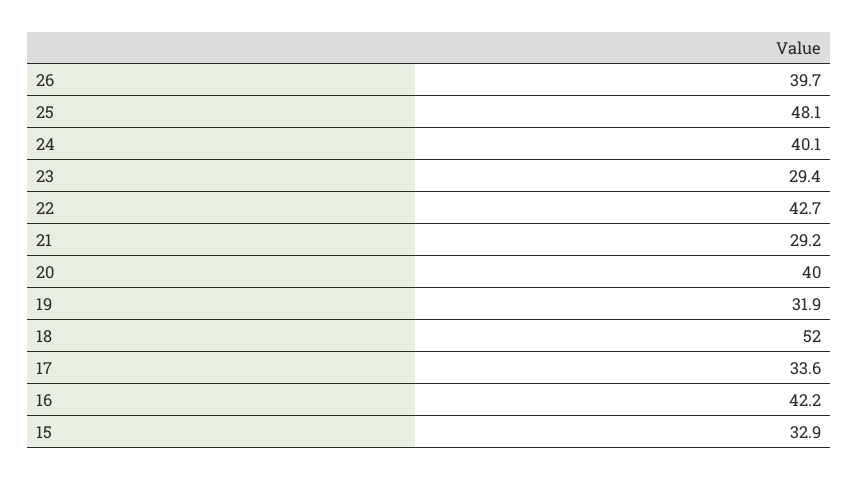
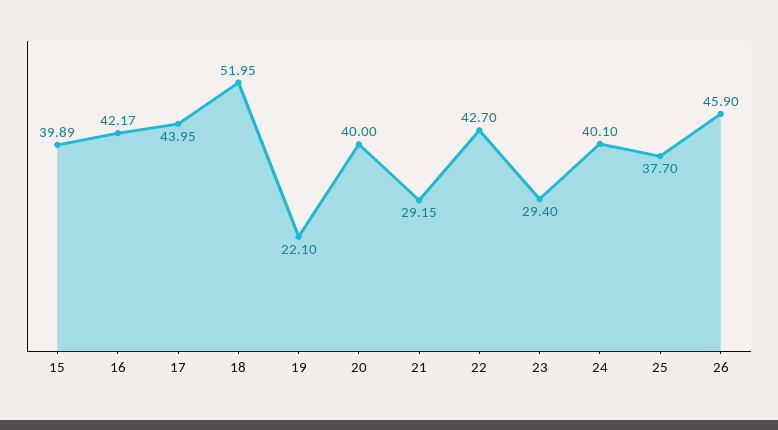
26: 39.7 -> 45.9
25: 48.1 -> 37.7
19: 31.9 -> 22.1
17: 33.6 -> 43.95
15: 32.9 -> 39.89

